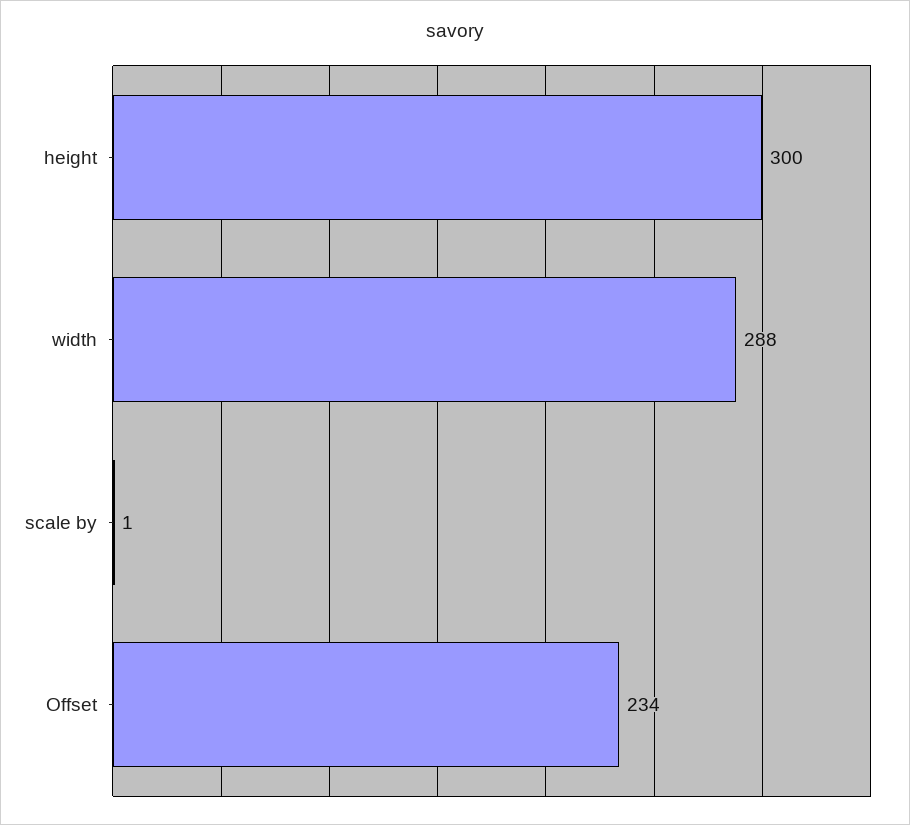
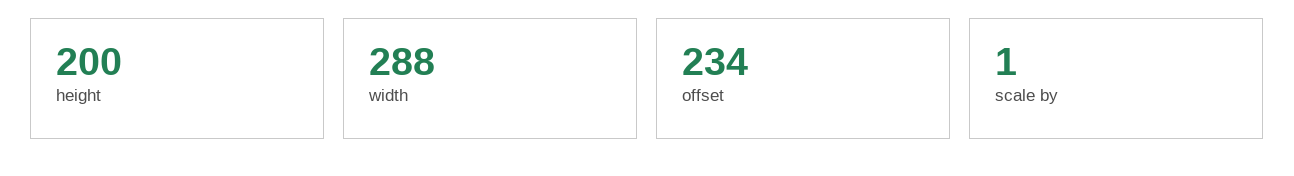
height: 300 -> 200

